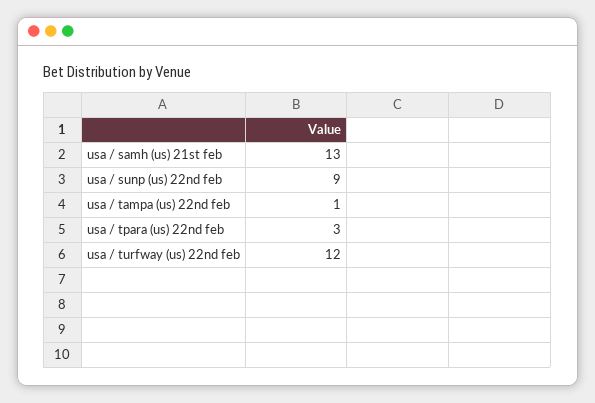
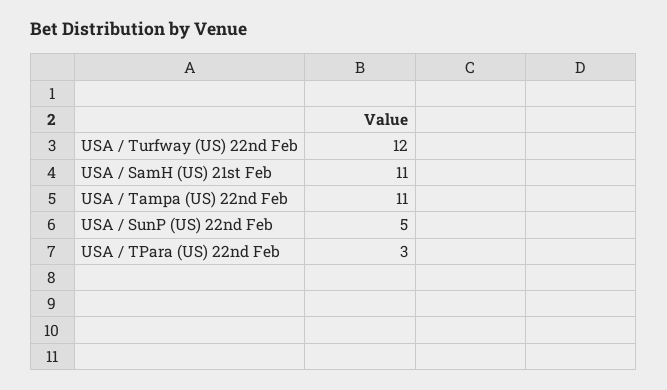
usa / samh (us) 21st feb: 13 -> 11
usa / sunp (us) 22nd feb: 9 -> 5
usa / tampa (us) 22nd feb: 1 -> 11

